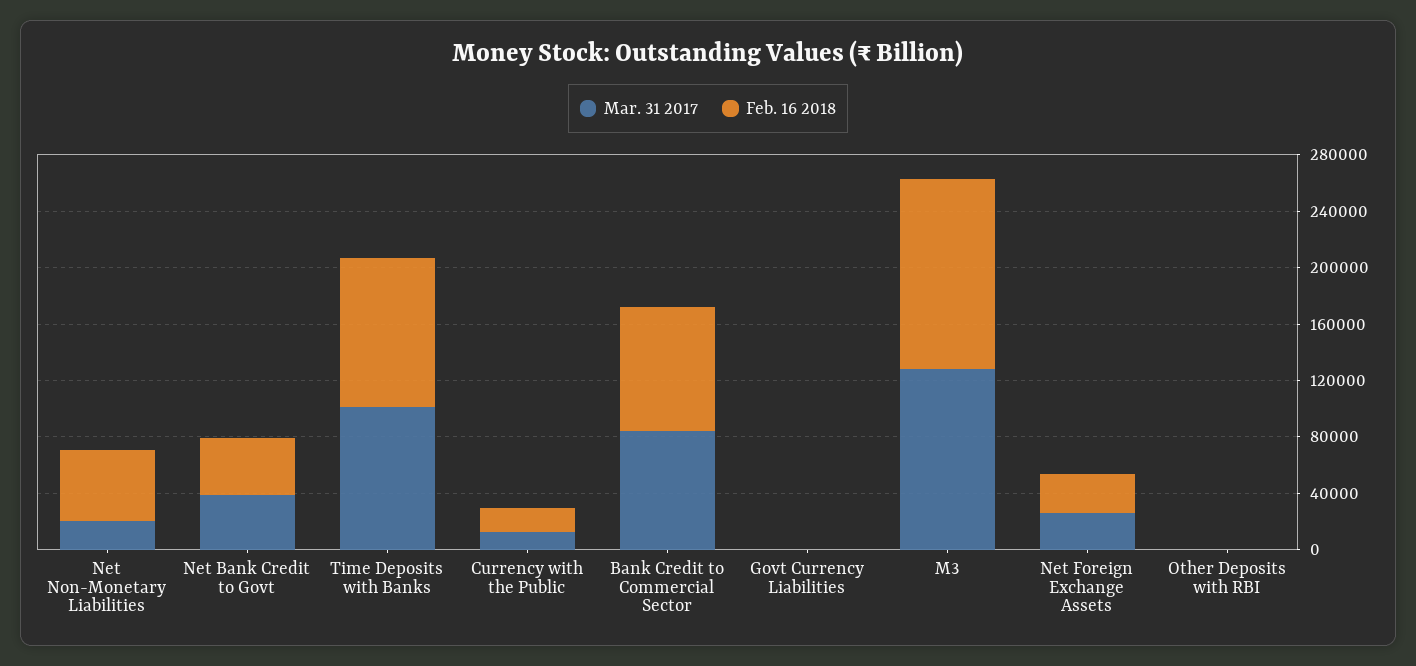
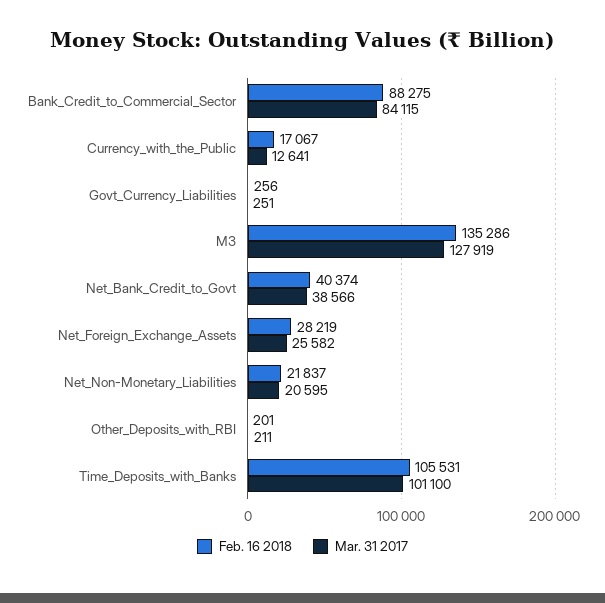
Feb. 16 2018, Net Non-Monetary Liabilities: 50000 -> 21837

